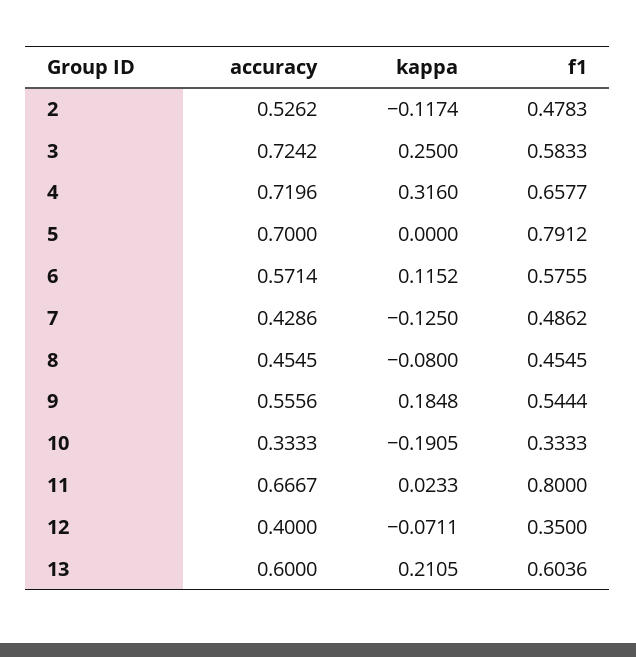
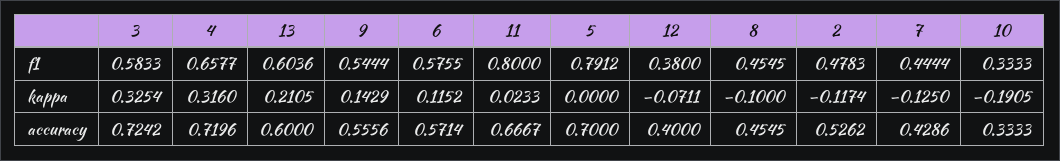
kappa, 3: 0.25 -> 0.3254
f1, 7: 0.4862 -> 0.4444
kappa, 8: -0.08 -> -0.1
kappa, 9: 0.1848 -> 0.1429
f1, 12: 0.35 -> 0.38

